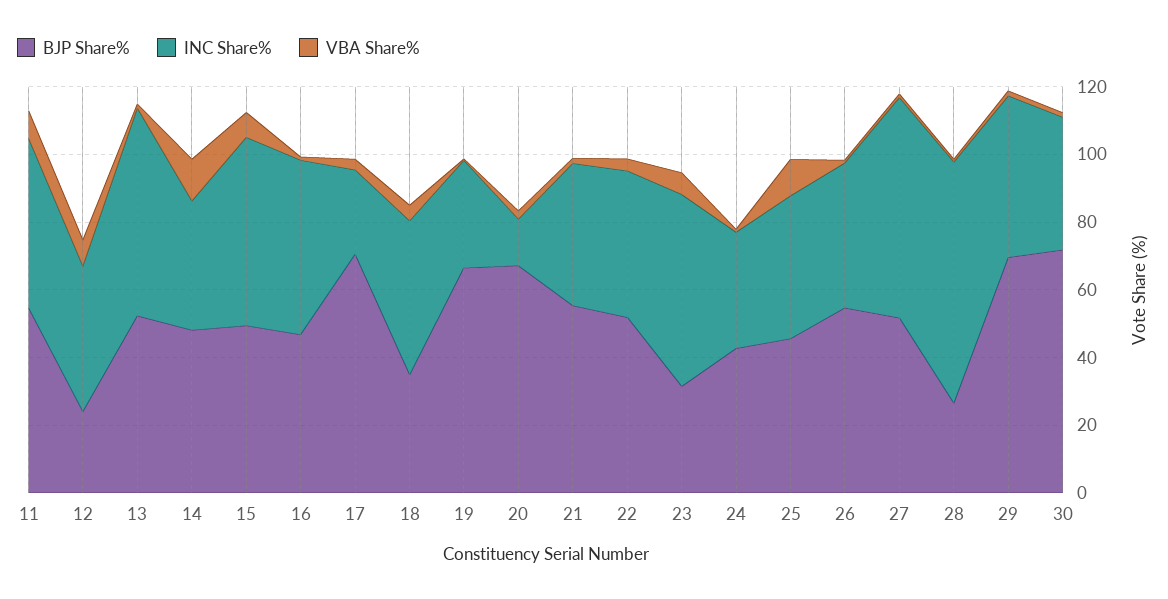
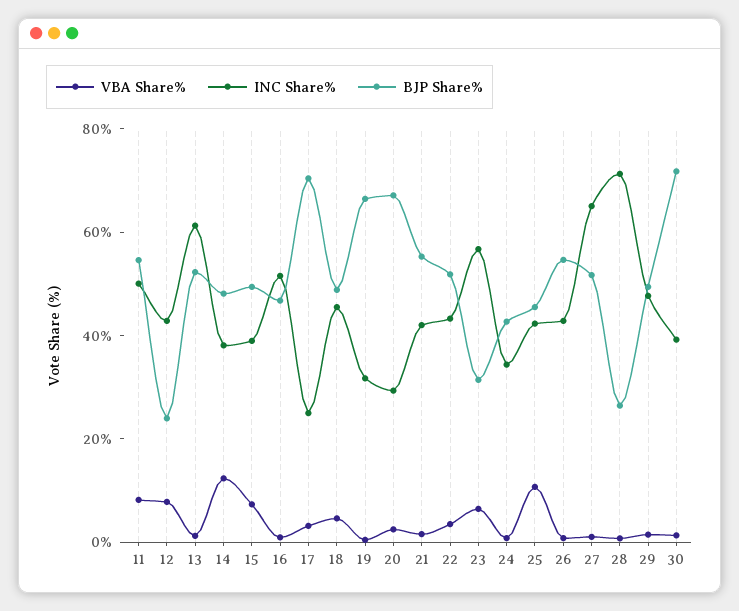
INC Share%, 15: 55 -> 40
BJP Share%, 18: 35 -> 50
INC Share%, 20: 15 -> 30
BJP Share%, 29: 70 -> 50

